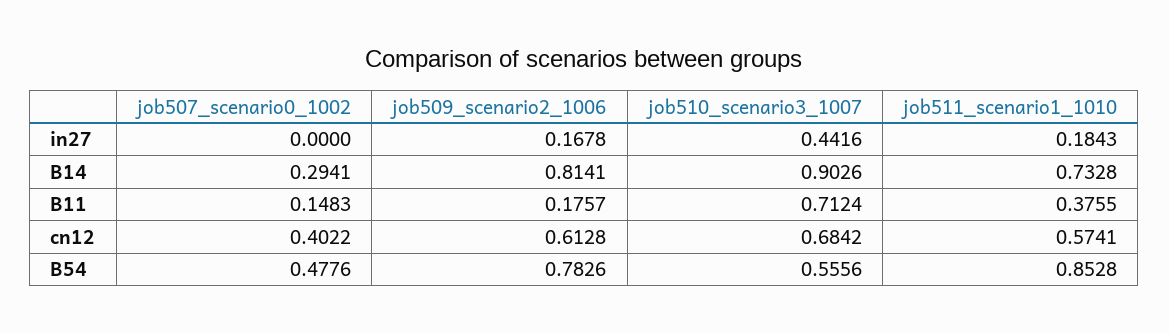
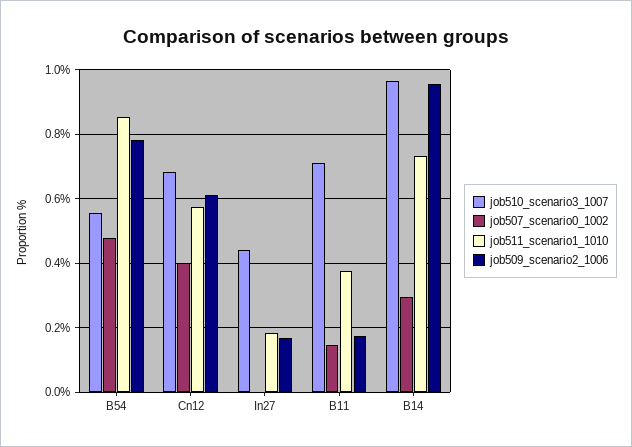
job509_scenario2_1006, B14: 0.8141 -> 0.96
job510_scenario3_1007, B14: 0.9026 -> 0.96

